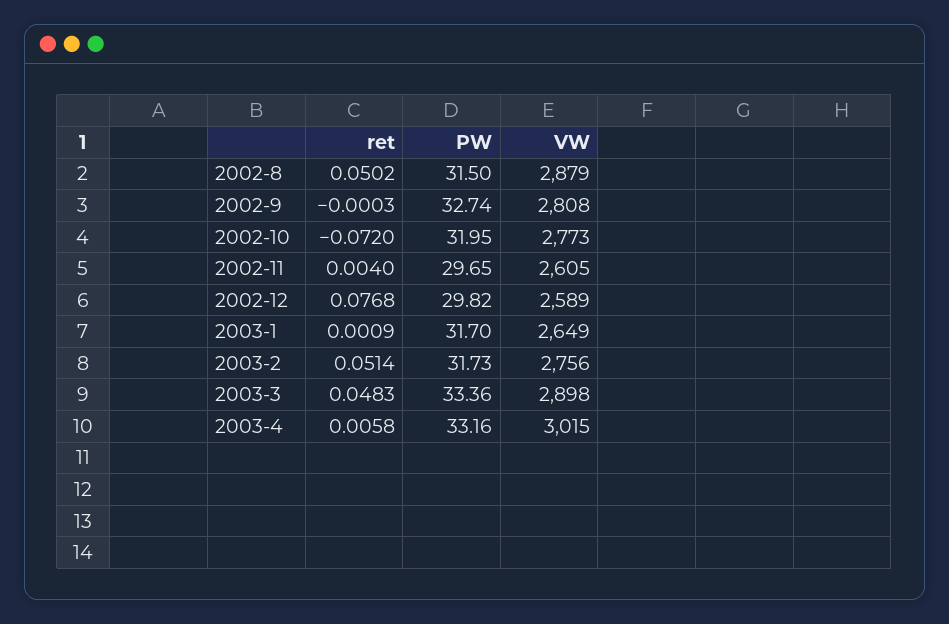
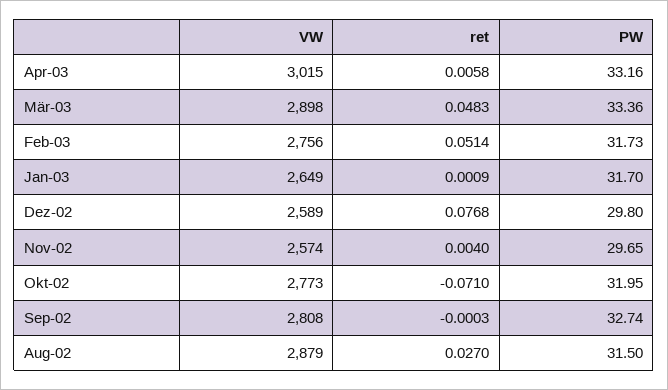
ret, 2002-8: 0.0502 -> 0.027
ret, 2002-10: -0.072 -> -0.071
VW, 2002-11: 2605 -> 2574
PW, 2002-12: 29.82 -> 29.8

